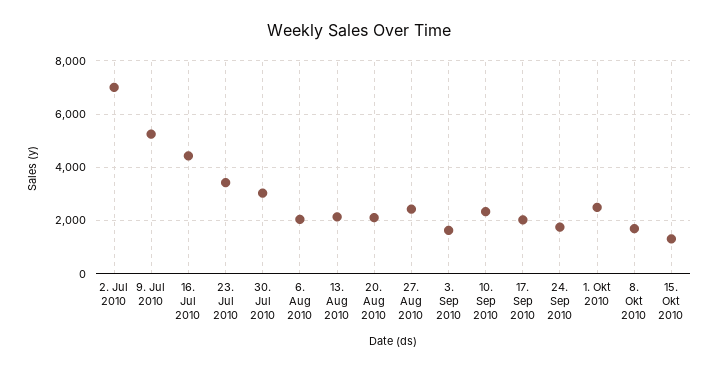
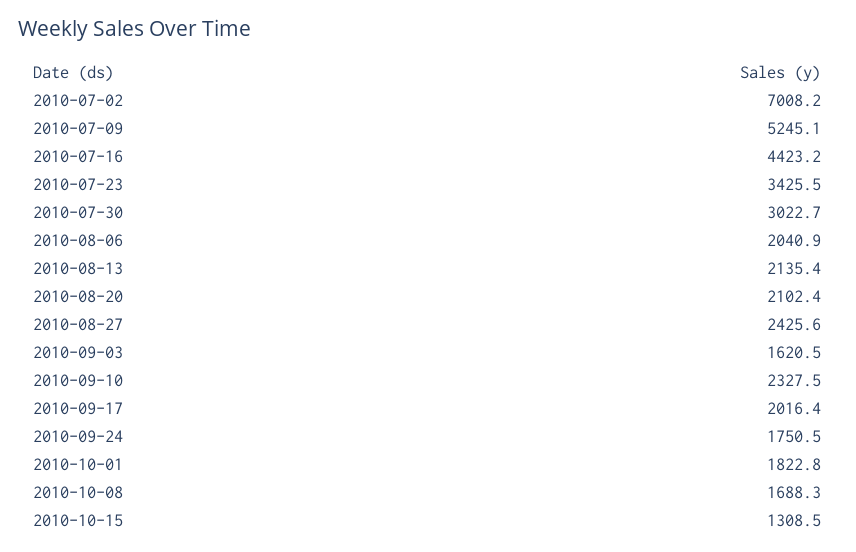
1. Okt 2010: 2500 -> 1822.8

